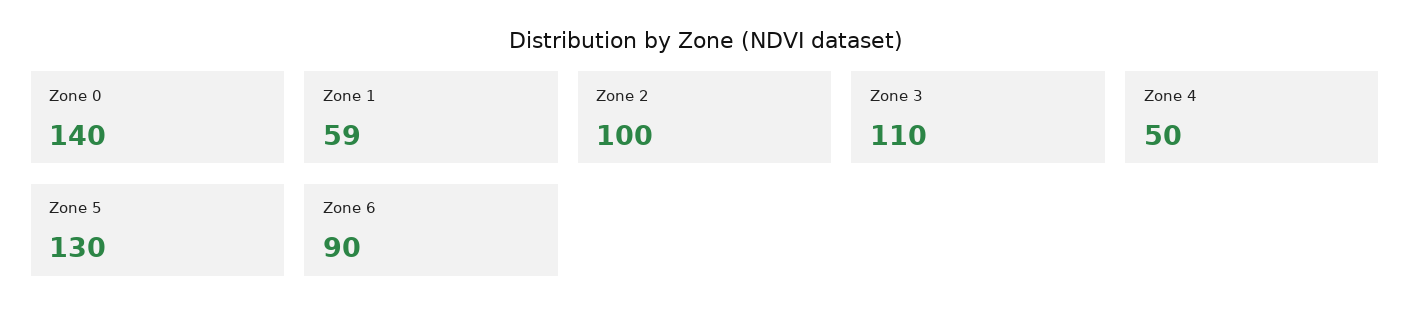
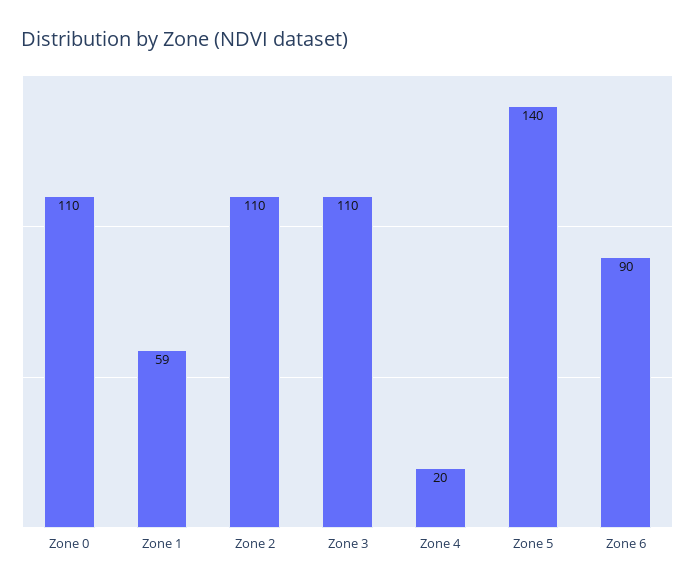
Zone 0: 140 -> 110
Zone 2: 100 -> 110
Zone 4: 50 -> 20
Zone 5: 130 -> 140

